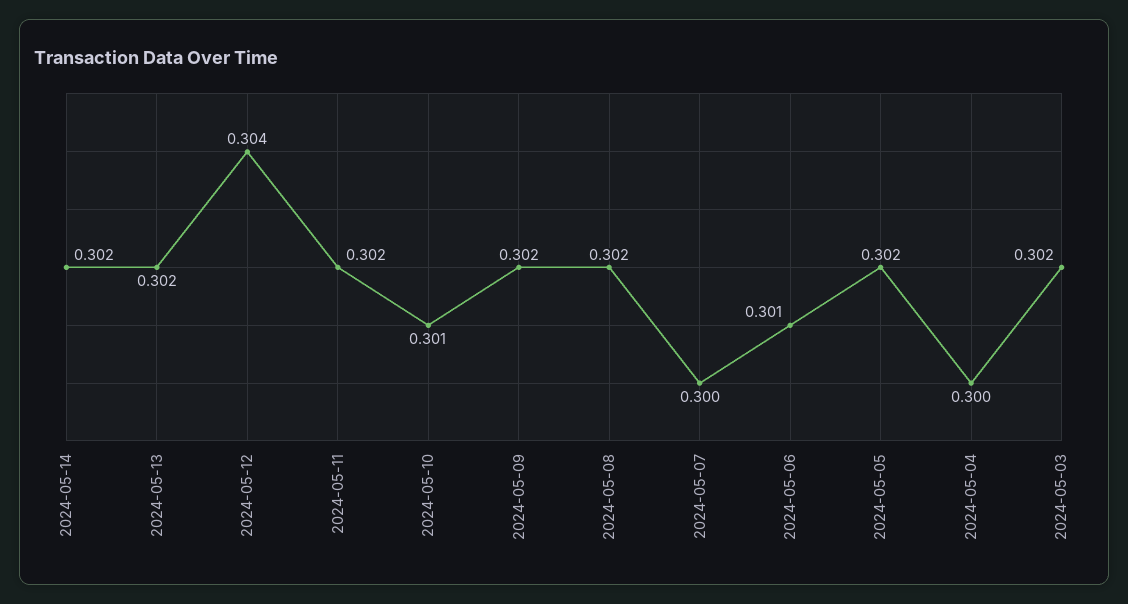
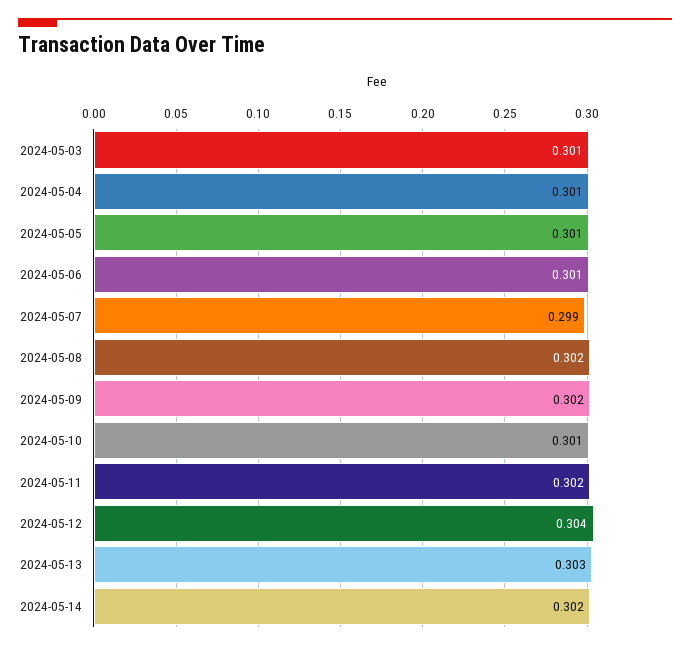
2024-05-13: 0.302 -> 0.303
2024-05-07: 0.3 -> 0.299
2024-05-05: 0.302 -> 0.301
2024-05-04: 0.3 -> 0.301
2024-05-03: 0.302 -> 0.301

